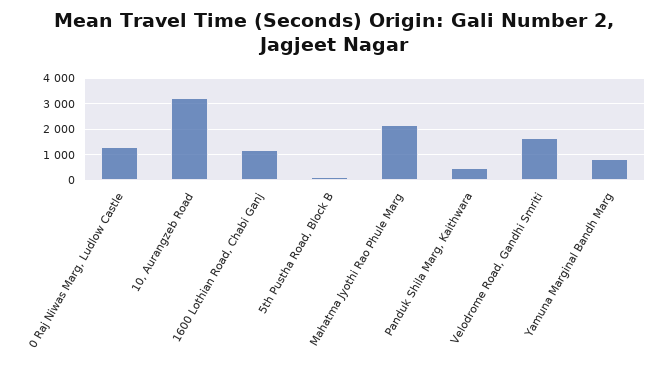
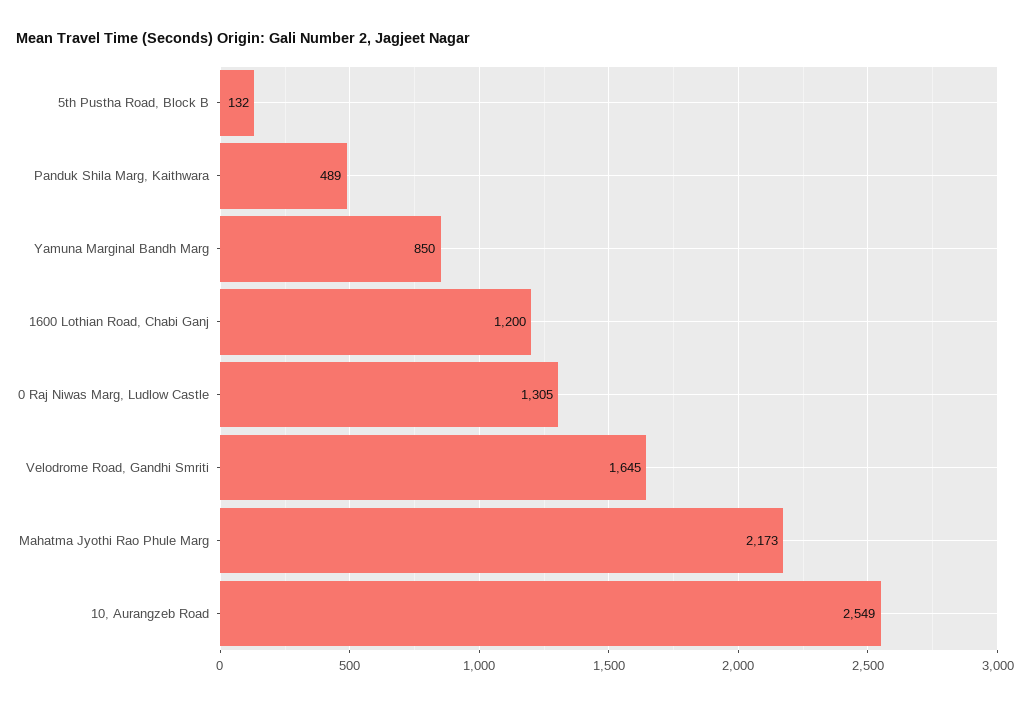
10, Aurangzeb Road: 3250 -> 2549

